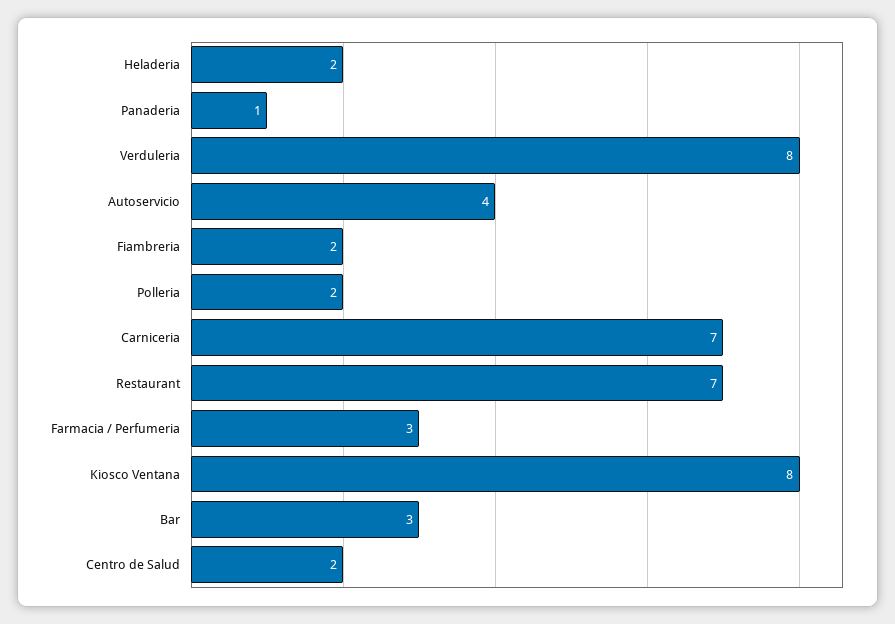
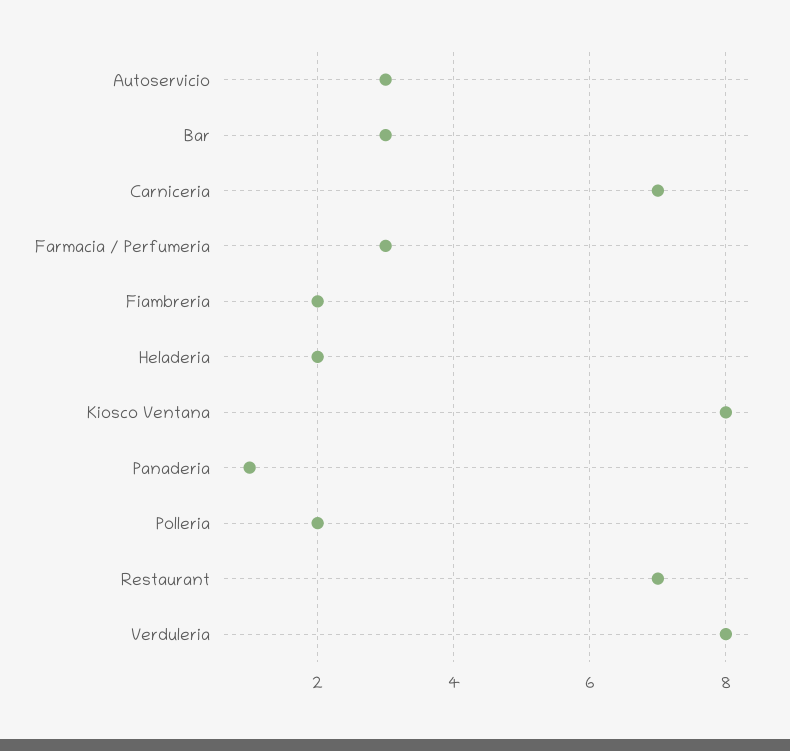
Autoservicio: 4 -> 3
Centro de Salud: 2 -> none

